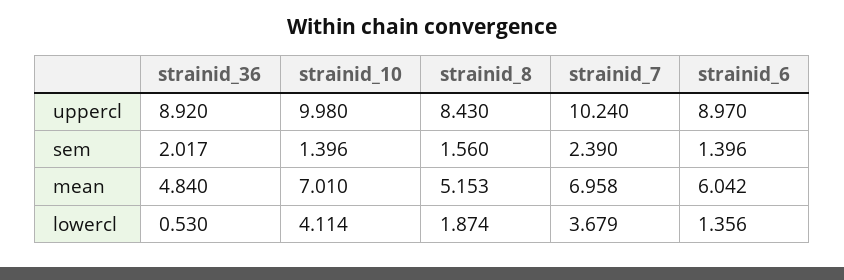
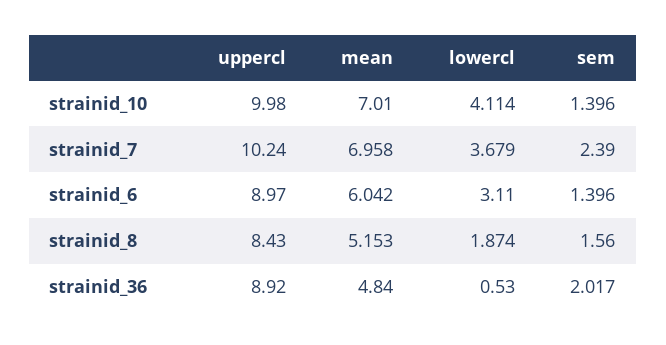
strainid_6, lowercl: 1.356 -> 3.11

